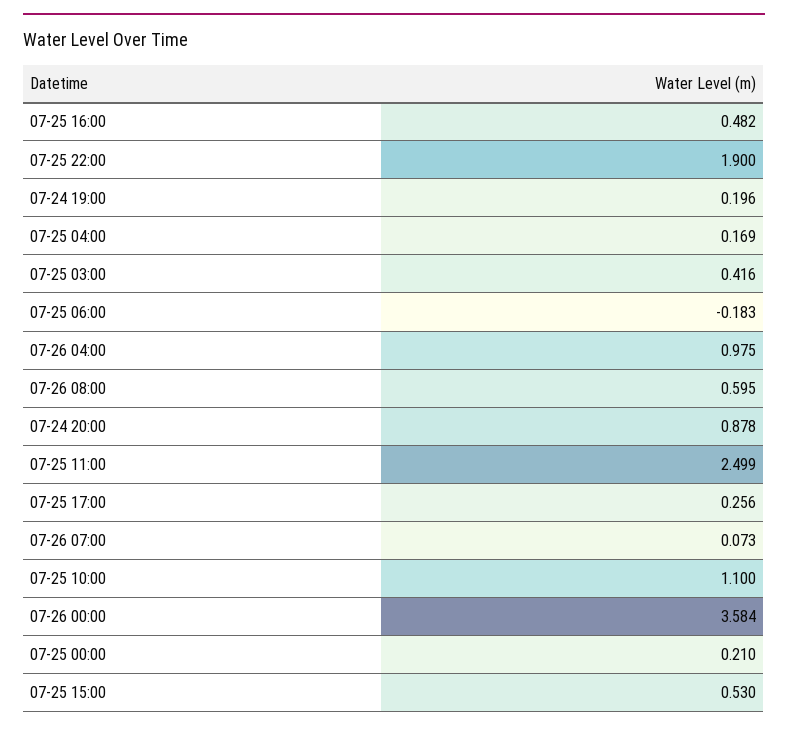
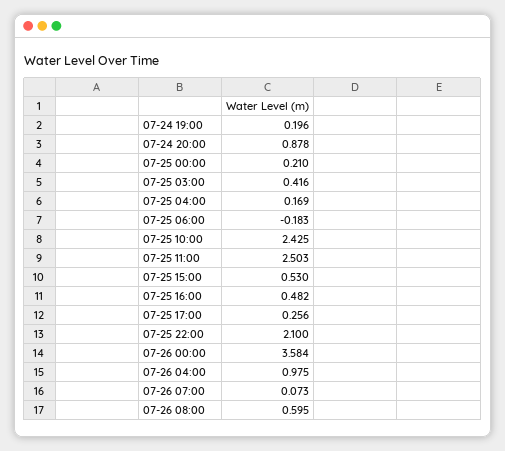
07-25 22:00: 1.9 -> 2.1
07-25 11:00: 2.499 -> 2.503
07-25 10:00: 1.1 -> 2.425

